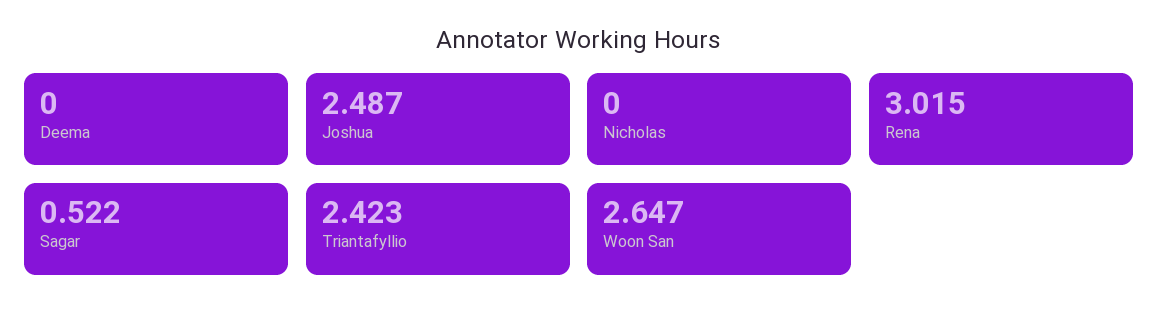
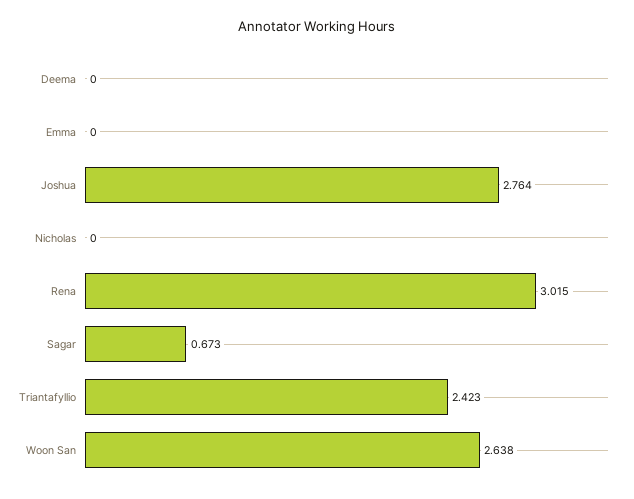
Joshua: 2.487 -> 2.764
Sagar: 0.522 -> 0.673
Woon San: 2.647 -> 2.638
Emma: none -> 0

